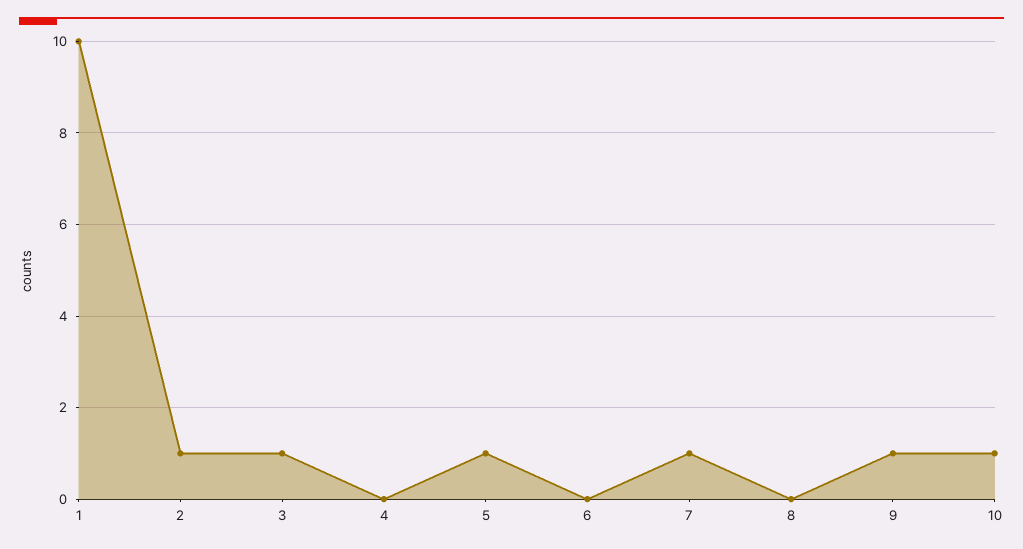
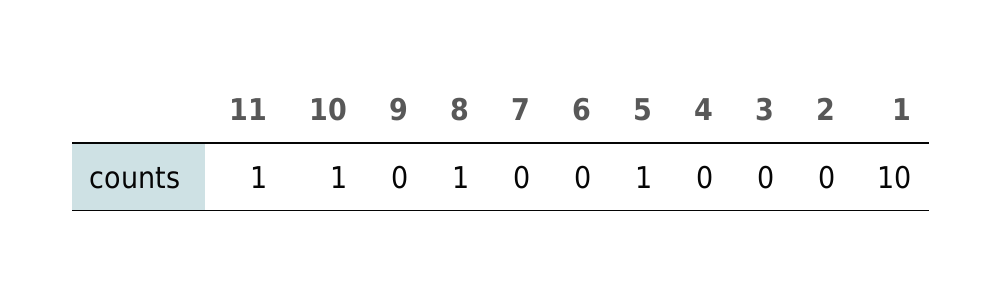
2: 1 -> 0
3: 1 -> 0
7: 1 -> 0
8: 0 -> 1
9: 1 -> 0
11: none -> 1

